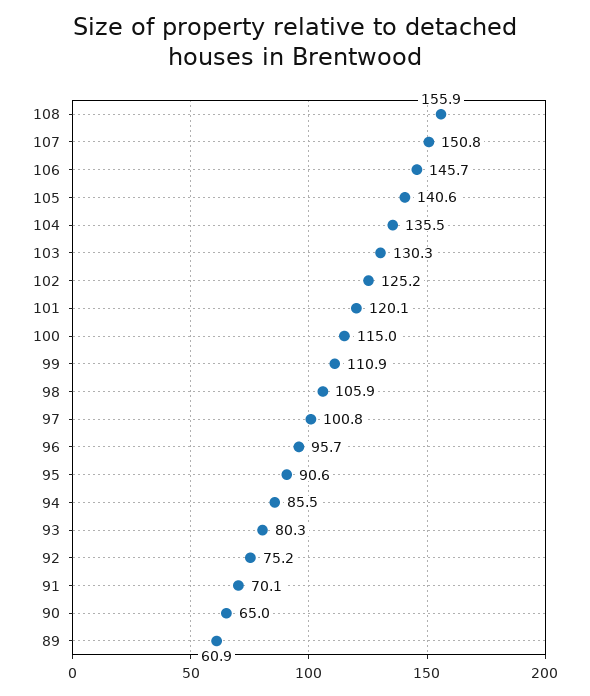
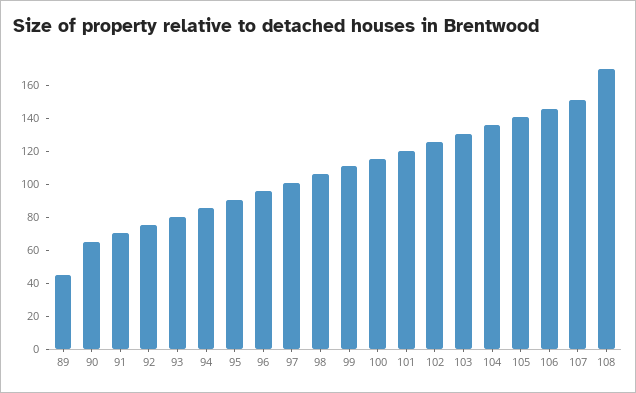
108: 155.9 -> 170
89: 60.9 -> 45

